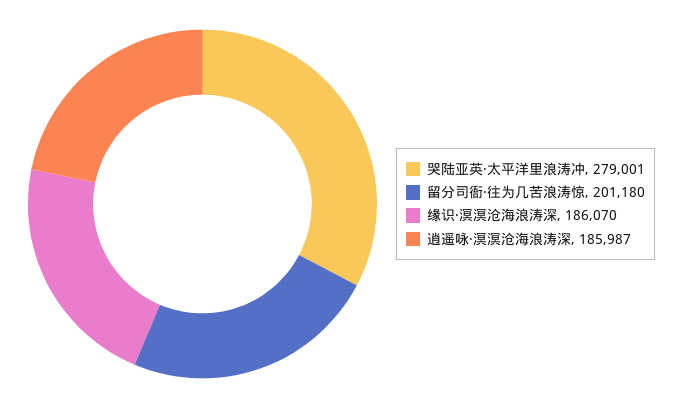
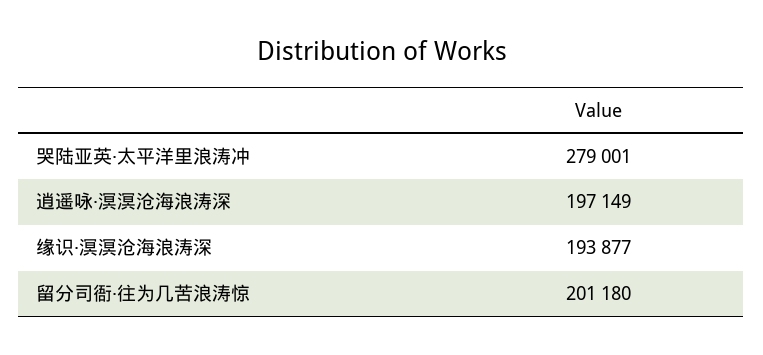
缘识·溟溟沧海浪涛深: 186070 -> 193877
逍遥咏·溟溟沧海浪涛深: 185987 -> 197149

